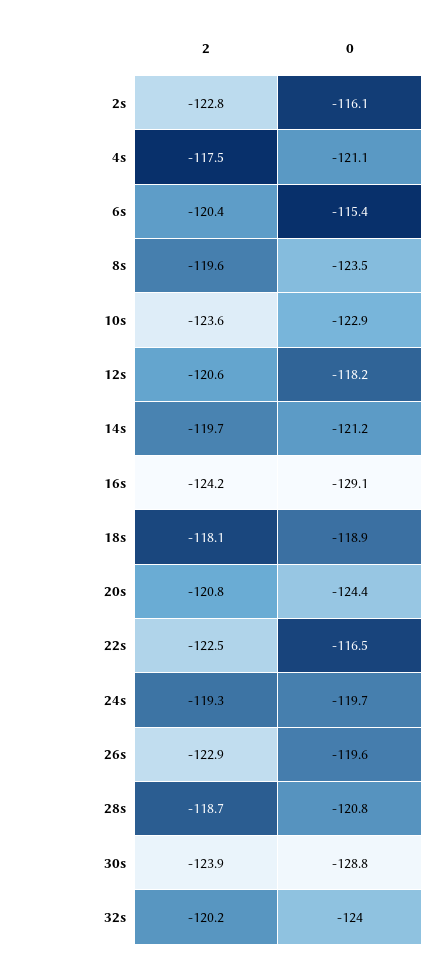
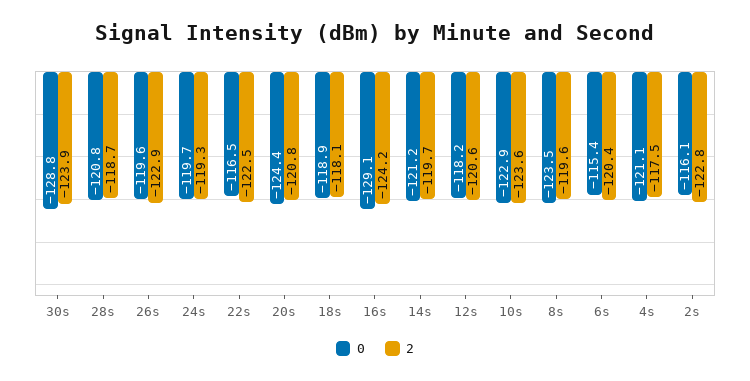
2, 32s: -120.2 -> none
0, 32s: -124 -> none

